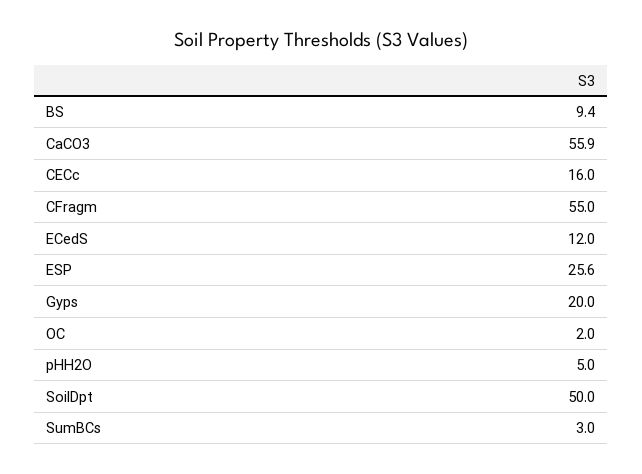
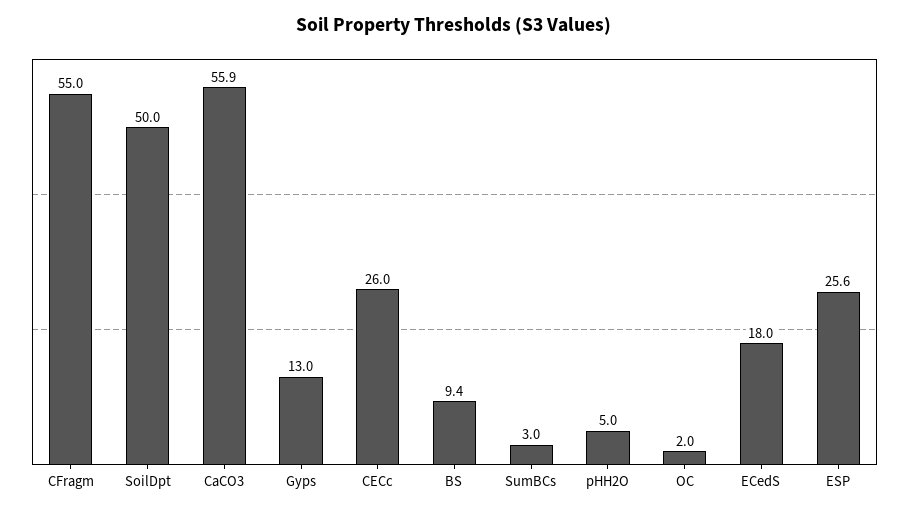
CECc: 16 -> 26
ECedS: 12 -> 18
Gyps: 20 -> 13

